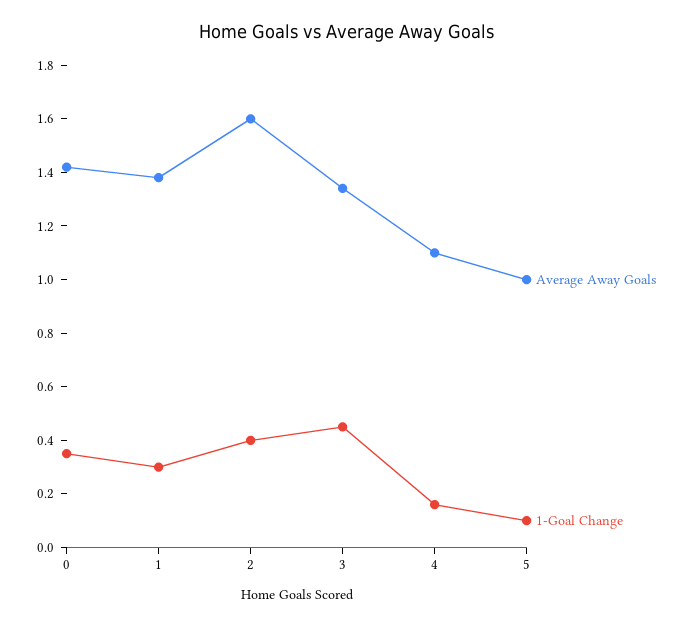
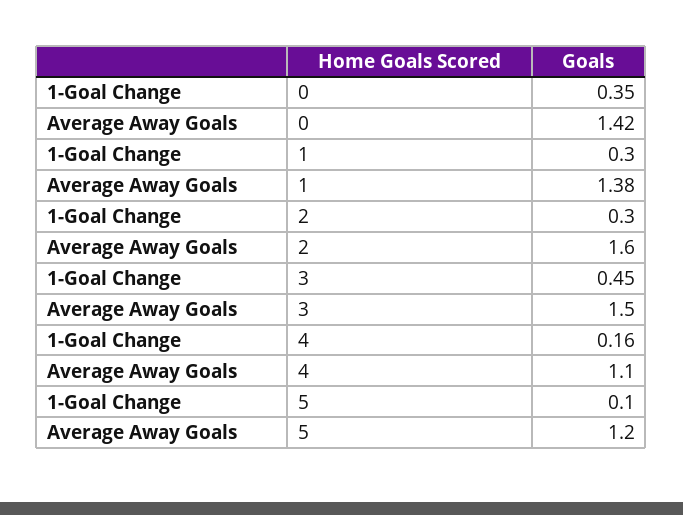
1-Goal Change, 2: 0.4 -> 0.3
Average Away Goals, 3: 1.35 -> 1.5
Average Away Goals, 5: 1 -> 1.2

